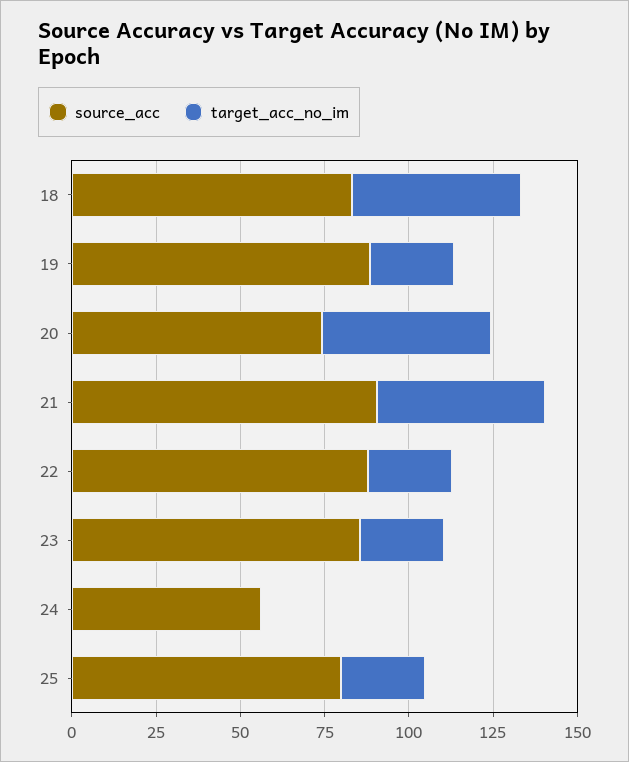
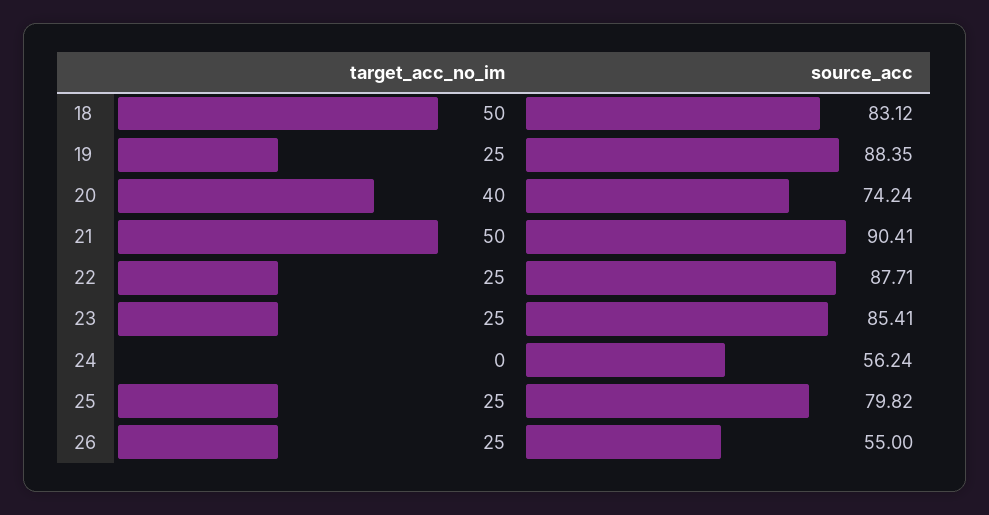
target_acc_no_im, 20: 50 -> 40
target_acc_no_im, 26: none -> 25
source_acc, 26: none -> 55

